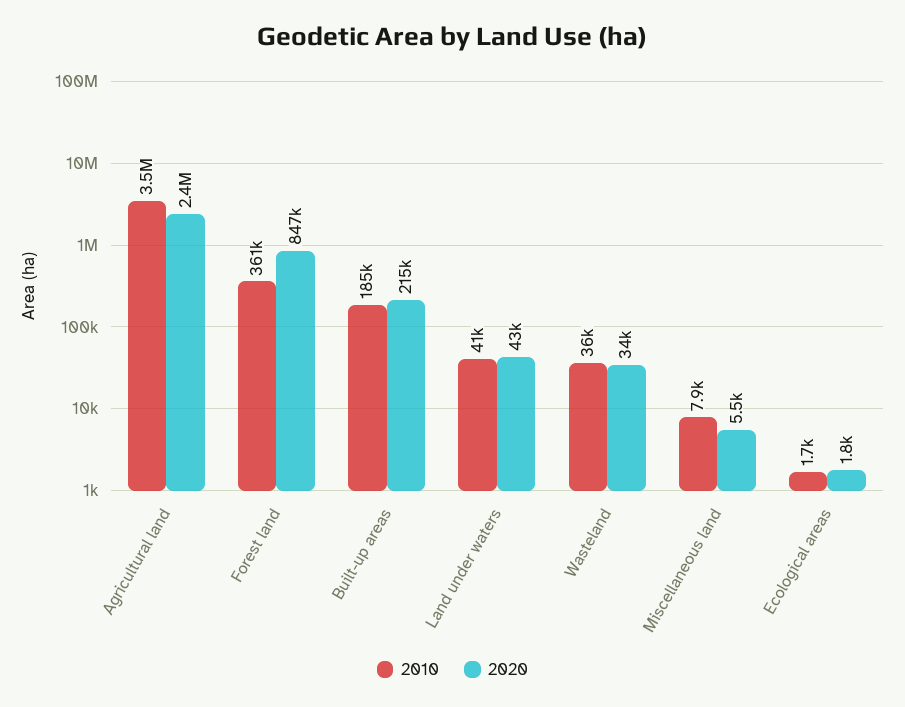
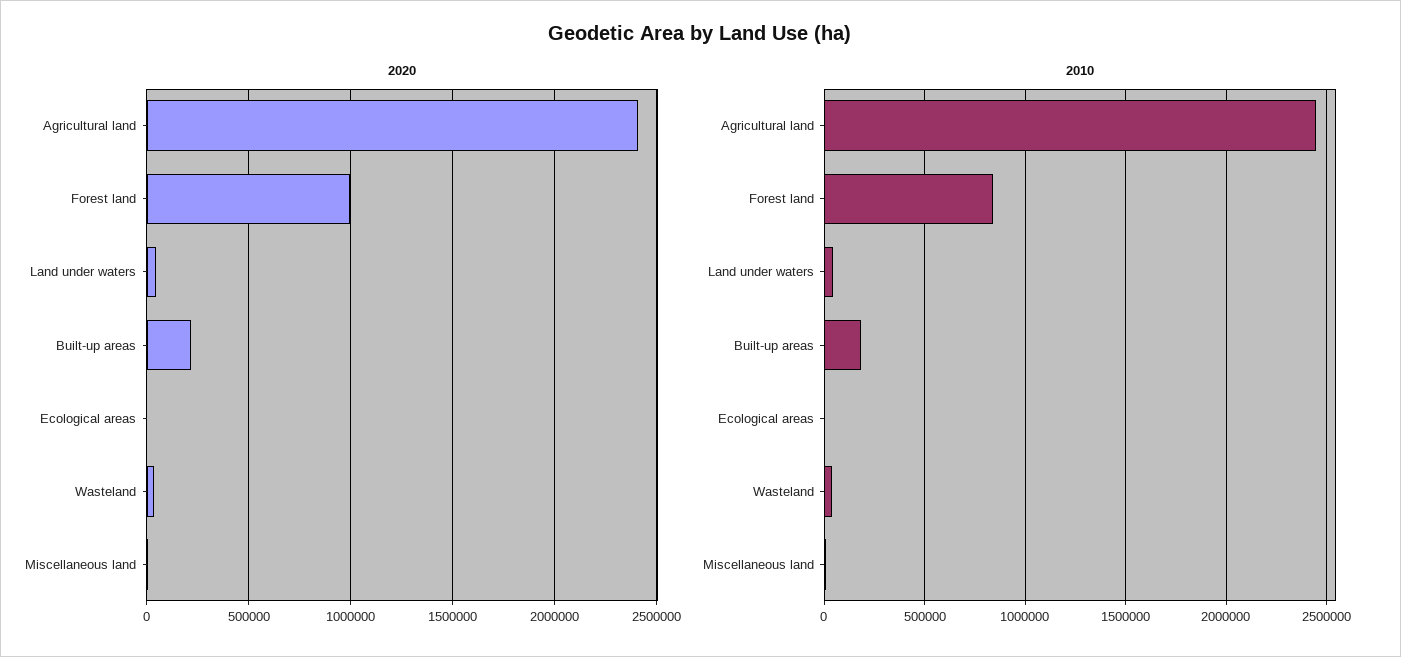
2010, Agricultural land: 3500000 -> 2450000
2010, Forest land: 361000 -> 850000
2020, Forest land: 847000 -> 1000000

